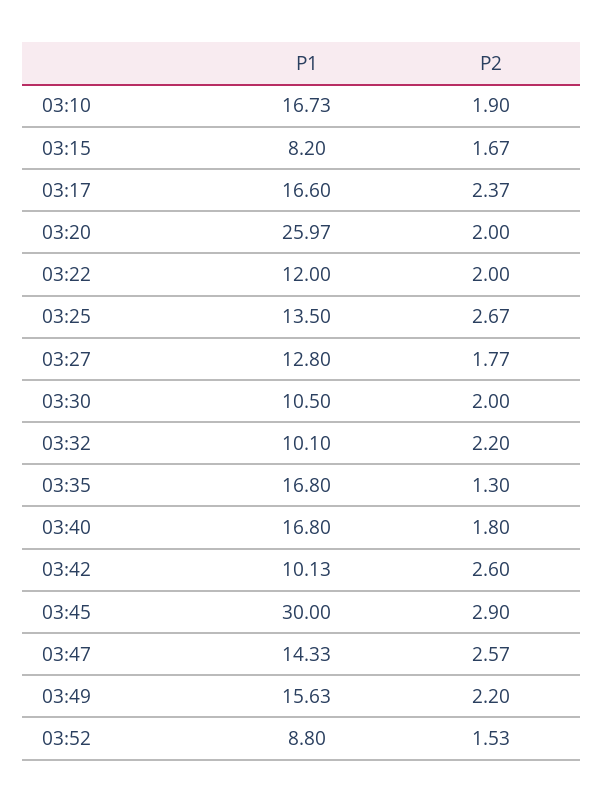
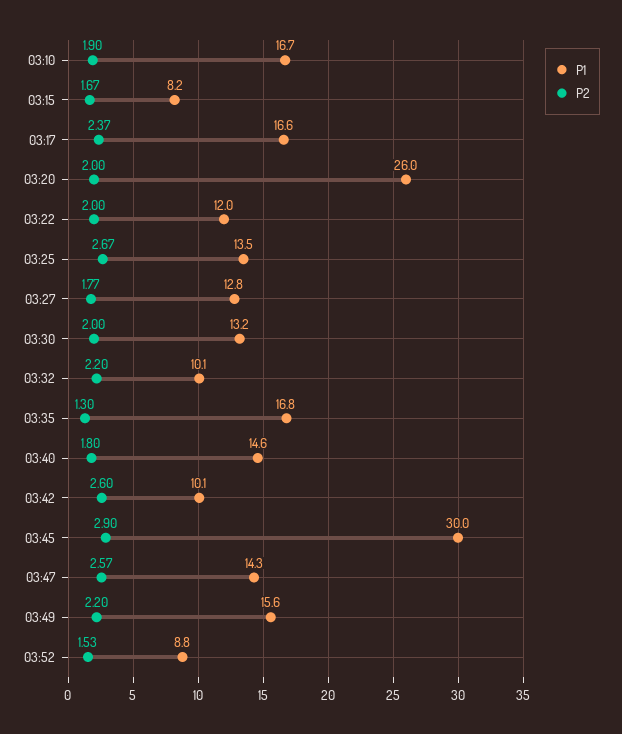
P1, 03:30: 10.5 -> 13.2
P1, 03:40: 16.8 -> 14.6

